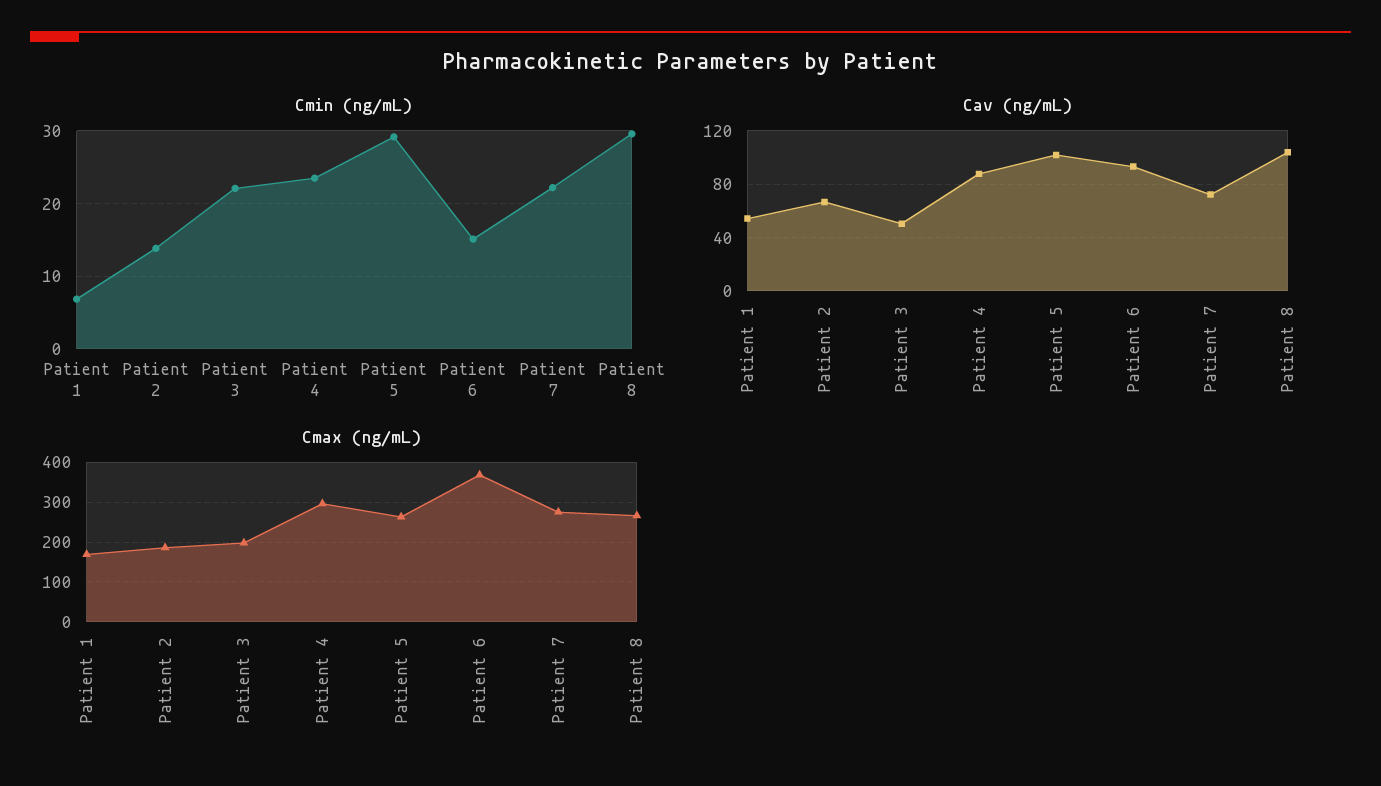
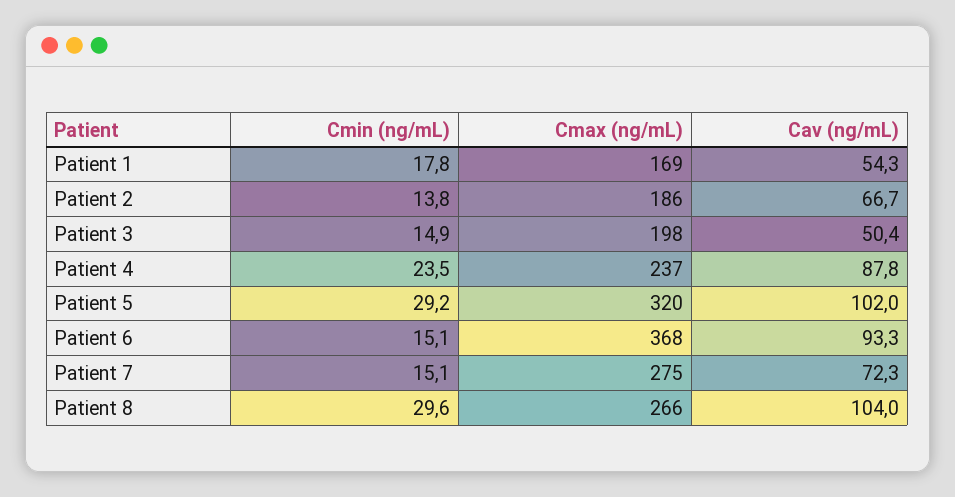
Cmin (ng/mL), Patient 1: 7 -> 17.8
Cmin (ng/mL), Patient 3: 22 -> 14.9
Cmin (ng/mL), Patient 7: 22 -> 15.1
Cmax (ng/mL), Patient 4: 300 -> 237
Cmax (ng/mL), Patient 5: 260 -> 320

